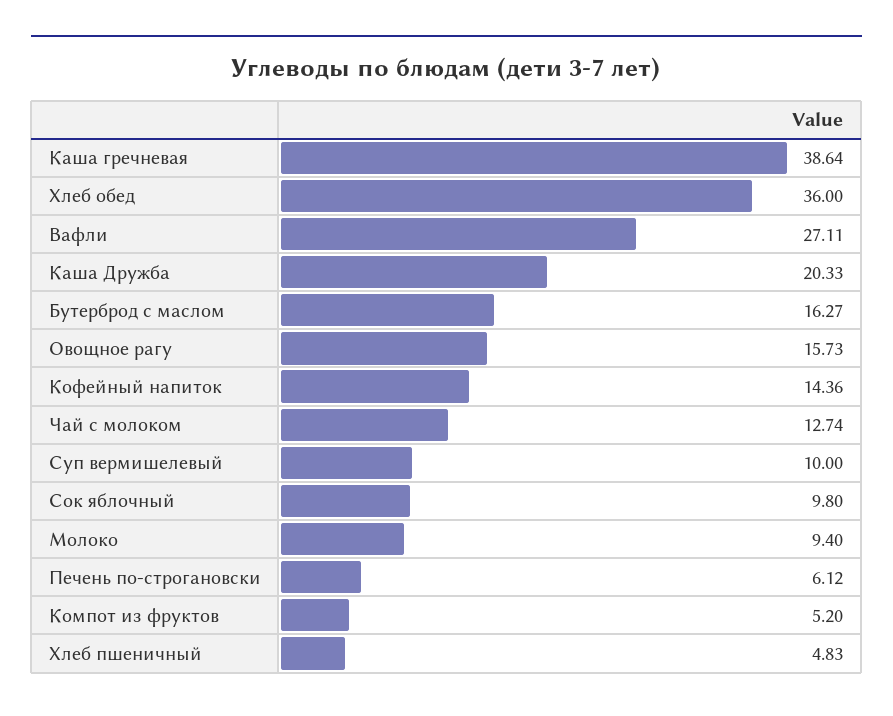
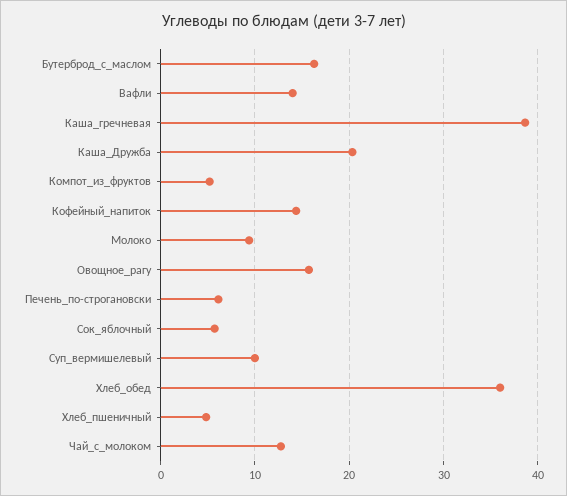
Вафли: 27.11 -> 14
Сок яблочный: 9.8 -> 6

